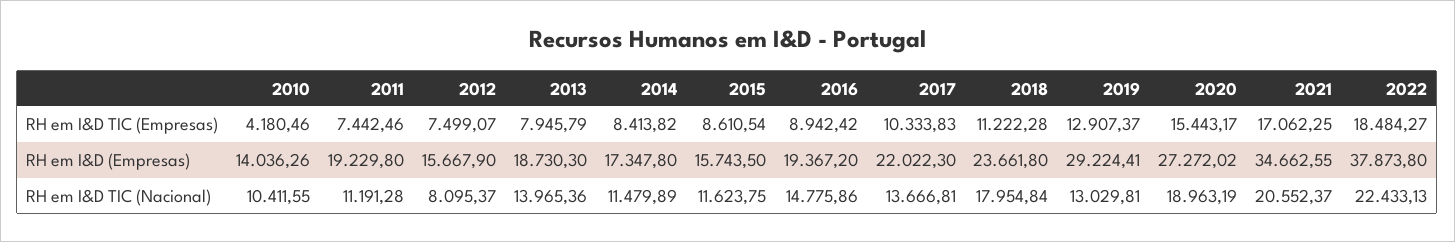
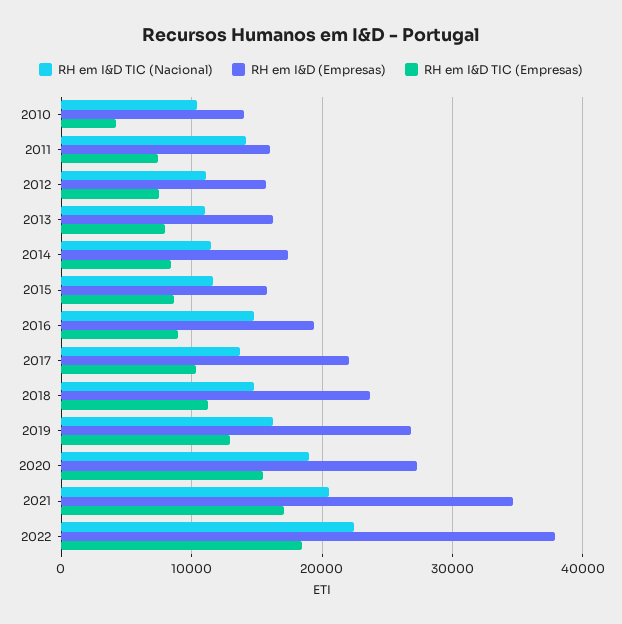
RH em I&D (Empresas), 2011: 19229.8 -> 16000
RH em I&D (Empresas), 2013: 18730.3 -> 16000
RH em I&D (Empresas), 2019: 29224.41 -> 27000
RH em I&D TIC (Nacional), 2011: 11191.28 -> 14000
RH em I&D TIC (Nacional), 2012: 8095.37 -> 11000
RH em I&D TIC (Nacional), 2013: 13965.36 -> 11000
RH em I&D TIC (Nacional), 2018: 17954.84 -> 15000
RH em I&D TIC (Nacional), 2019: 13029.81 -> 16000

